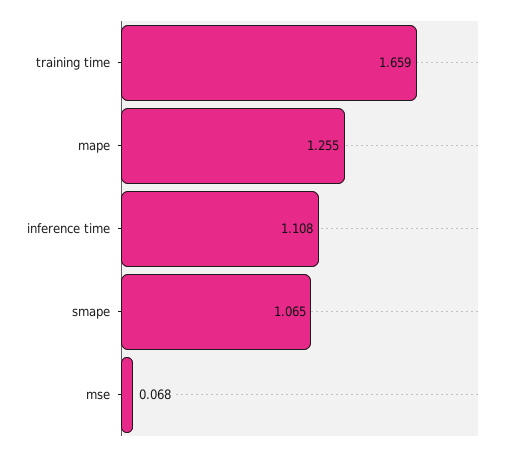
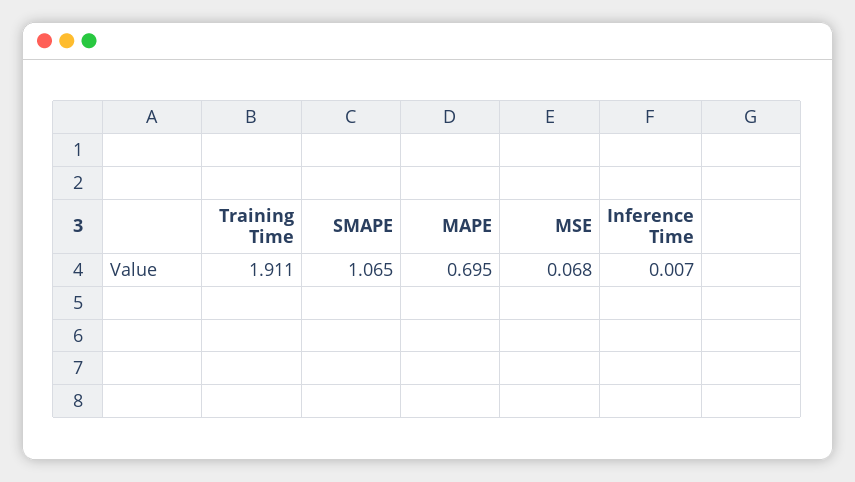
training time: 1.659 -> 1.911
mape: 1.255 -> 0.695
inference time: 1.108 -> 0.007

